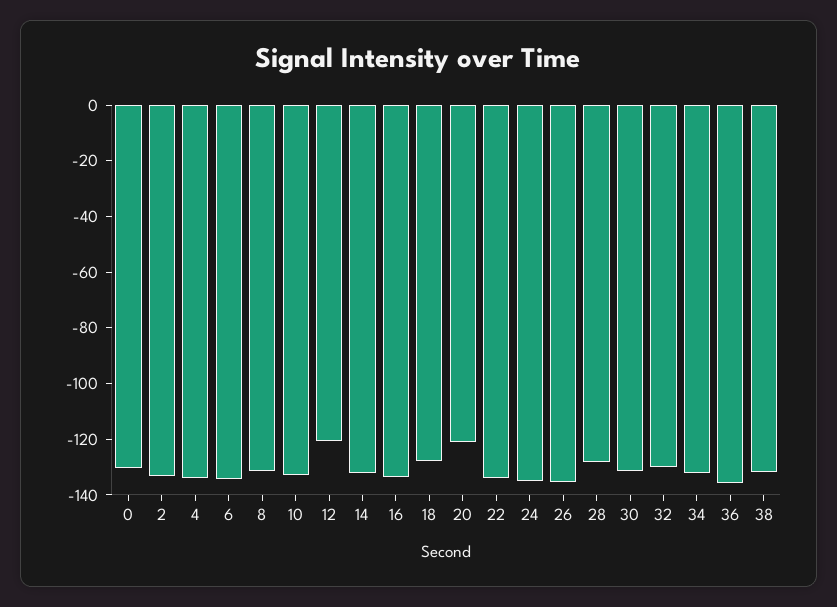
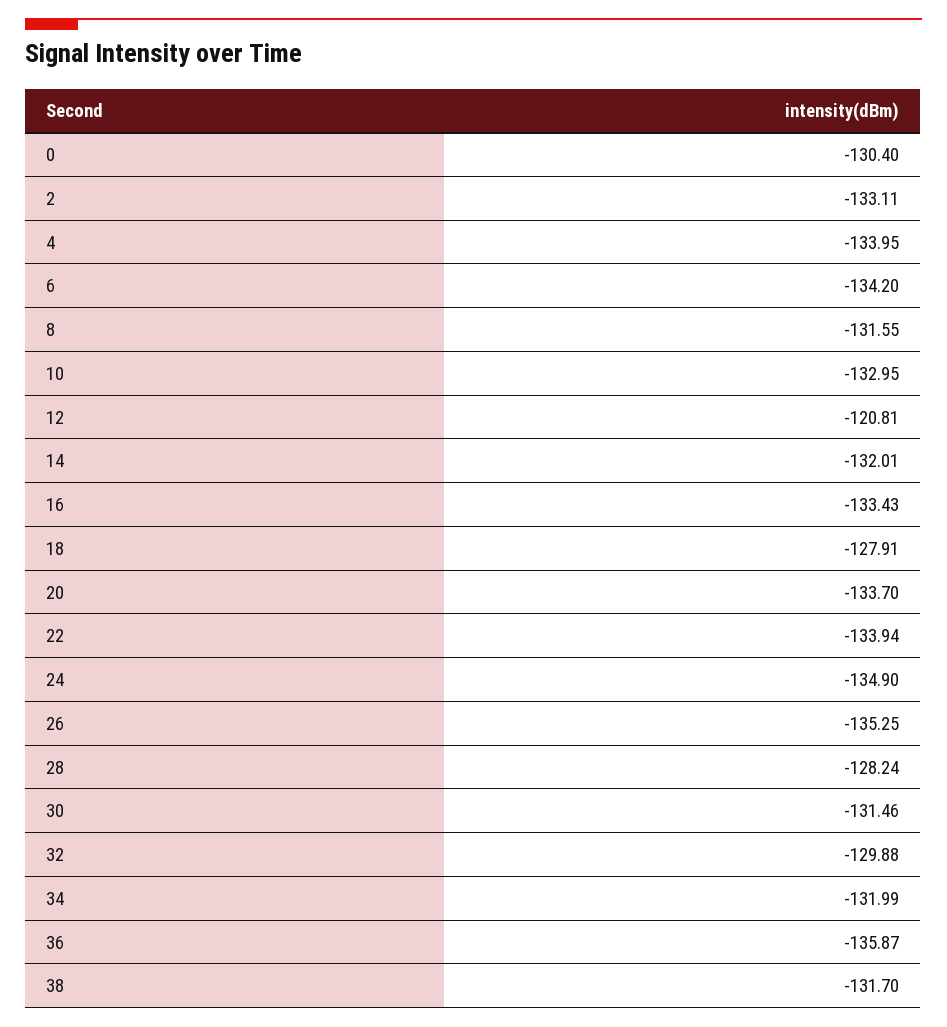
20: -120 -> -133.7

